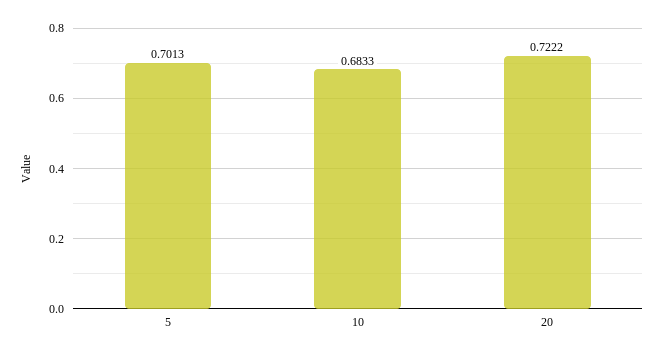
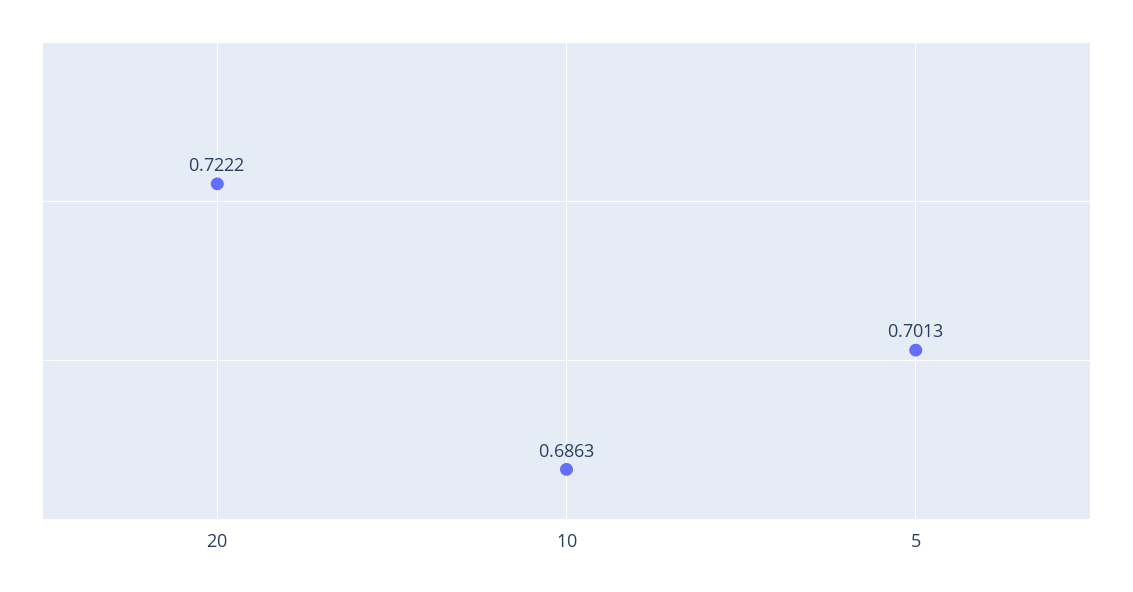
10: 0.6833 -> 0.6863

